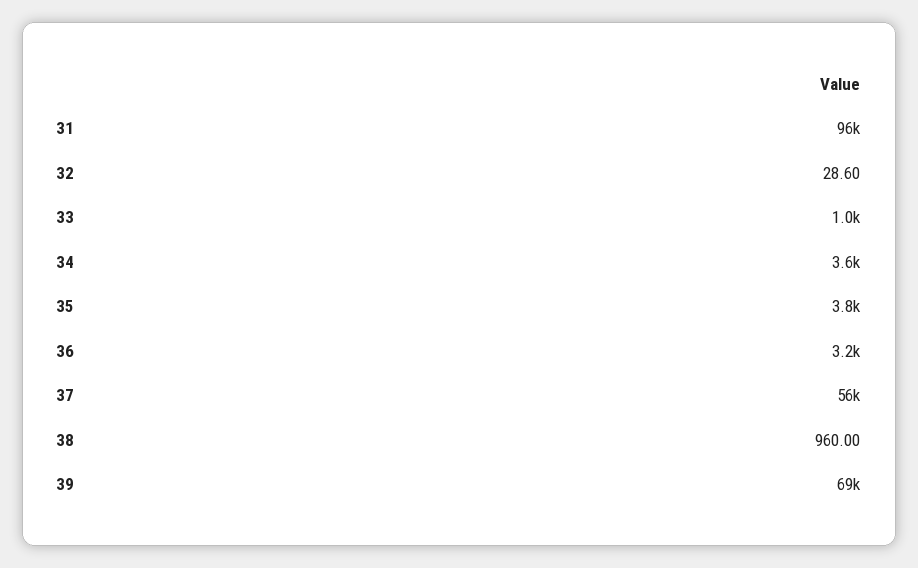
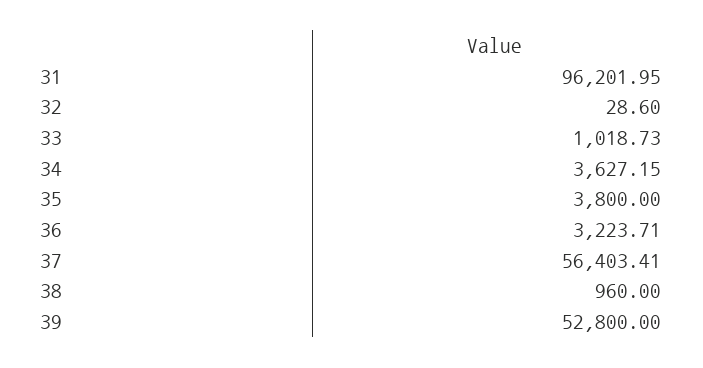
39: 69000 -> 52800

